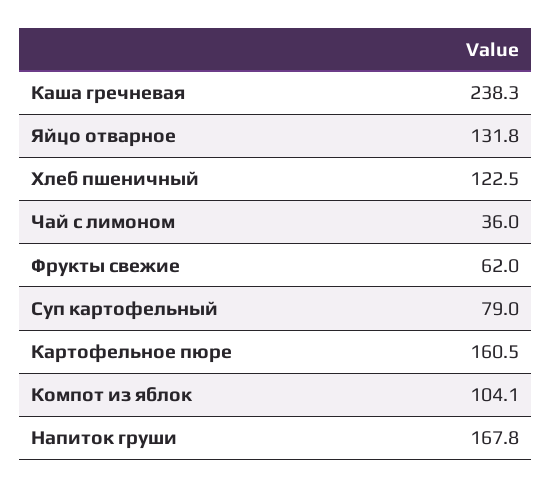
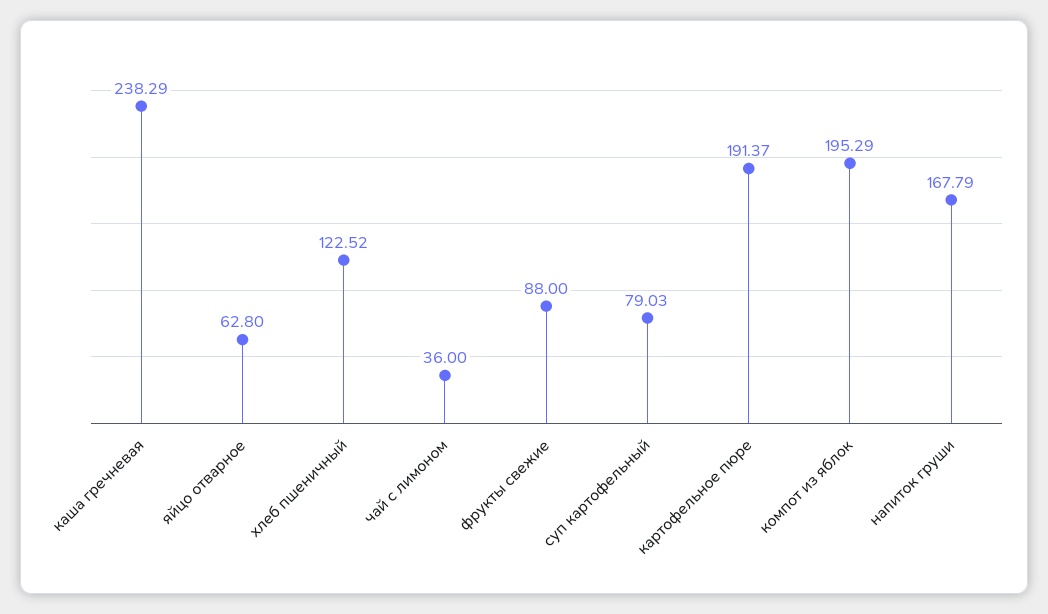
Яйцо отварное: 131.8 -> 62.8
Фрукты свежие: 62 -> 88
Картофельное пюре: 160.5 -> 191.37
Компот из яблок: 104.1 -> 195.29

